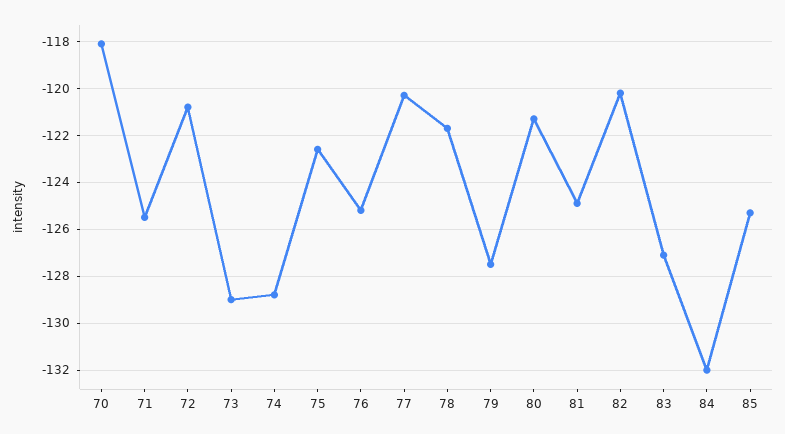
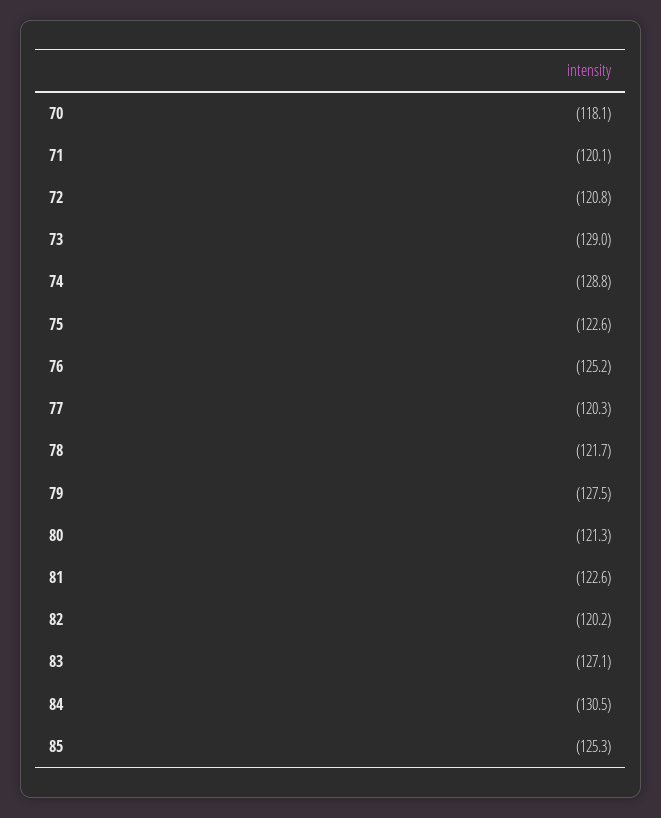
71: -125.5 -> -120.1
81: -125 -> -122.6
84: -132 -> -130.5

